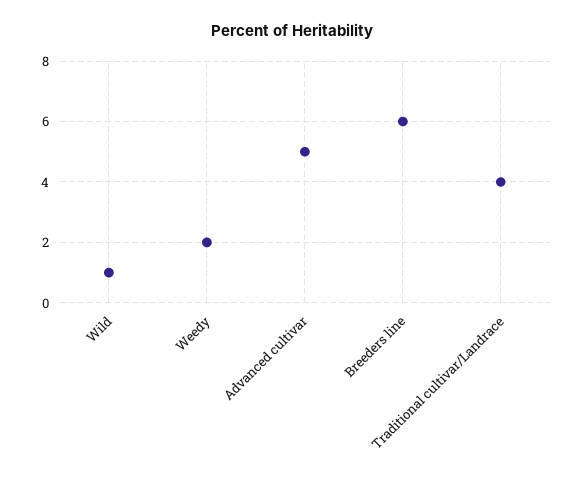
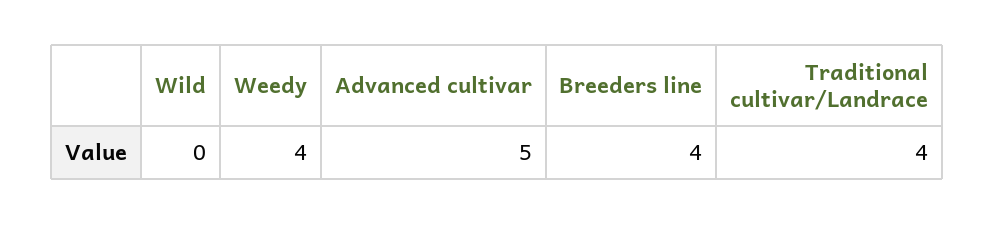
Wild: 1 -> 0
Weedy: 2 -> 4
Breeders line: 6 -> 4

